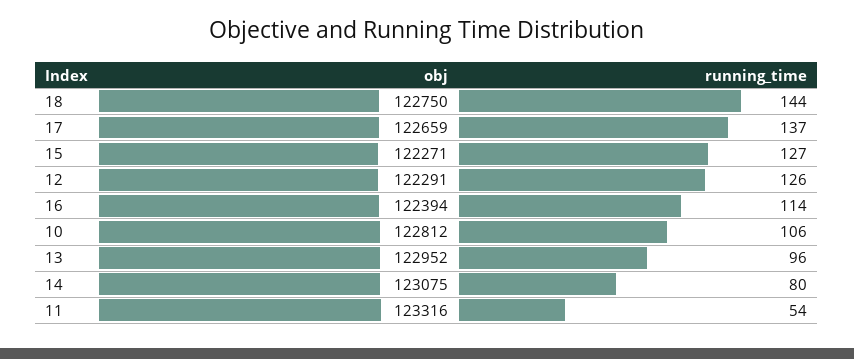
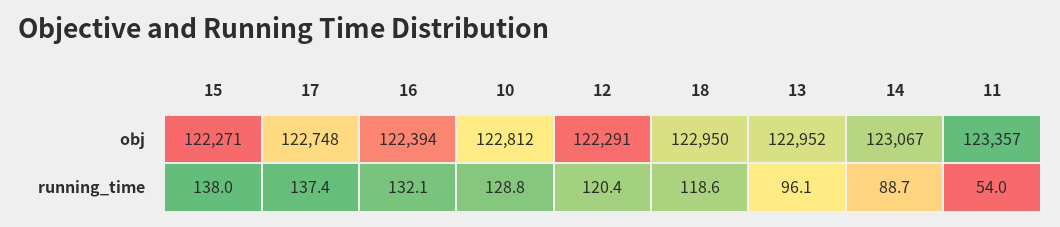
obj, 18: 122750 -> 122950
running_time, 18: 144 -> 118.6
obj, 17: 122659 -> 122748
running_time, 15: 127 -> 138
running_time, 12: 126 -> 120.4
running_time, 16: 114 -> 132.1
running_time, 10: 106 -> 128.8
obj, 14: 123075 -> 123067
running_time, 14: 80 -> 88.7
obj, 11: 123316 -> 123357

